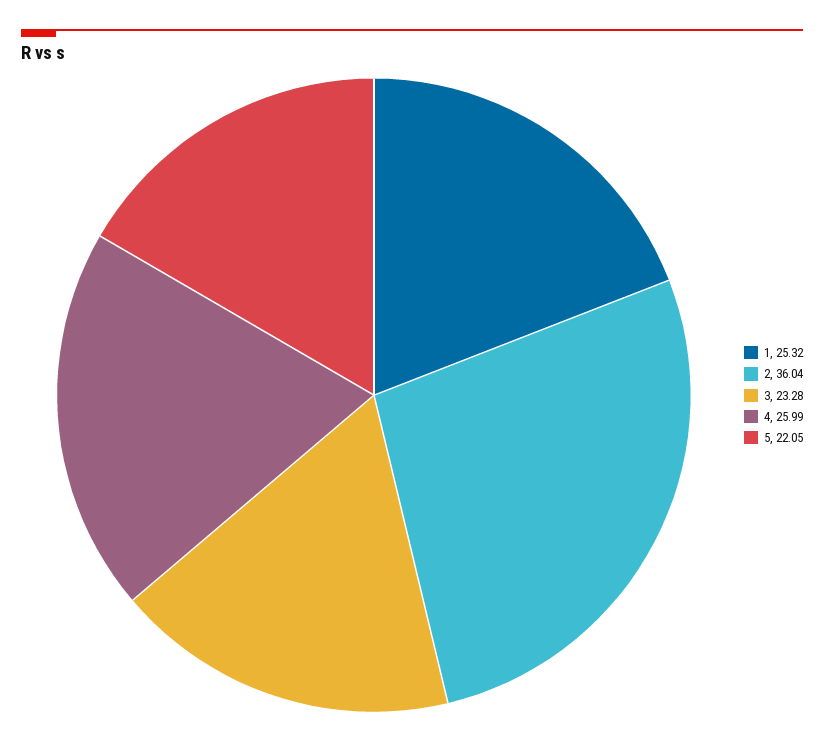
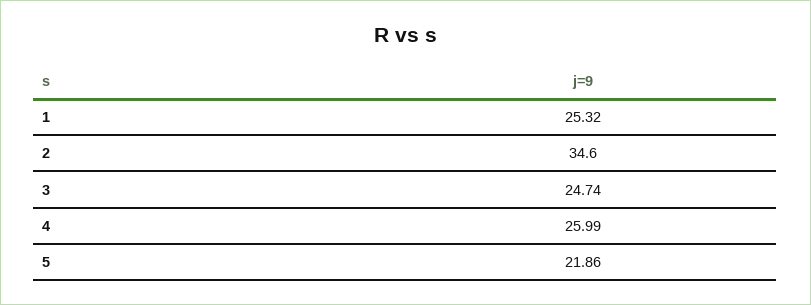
2: 36.04 -> 34.6
3: 23.28 -> 24.74
5: 22.05 -> 21.86

